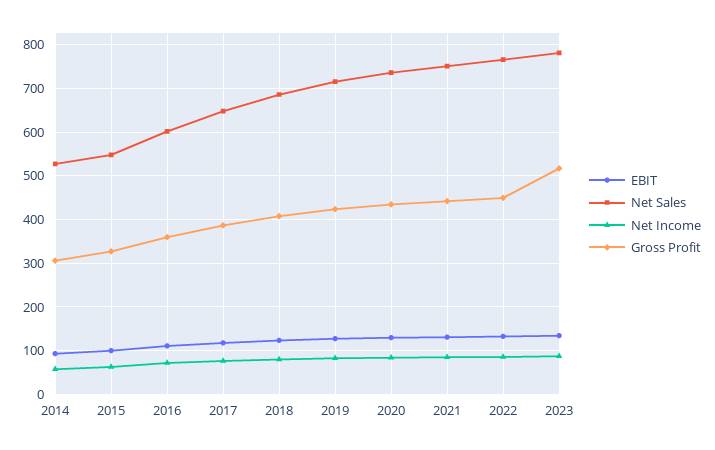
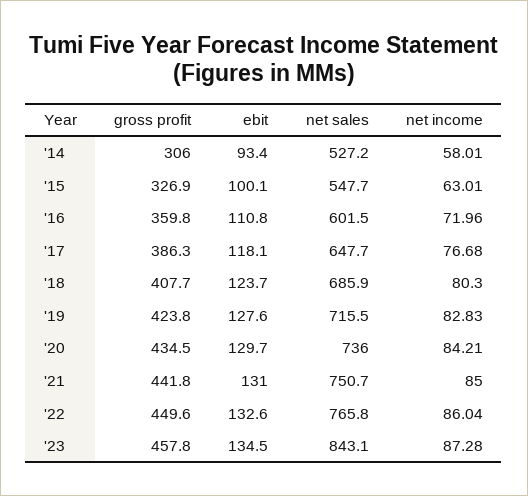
Net Sales, 2023: 780 -> 843.1
Gross Profit, 2023: 520 -> 457.8

